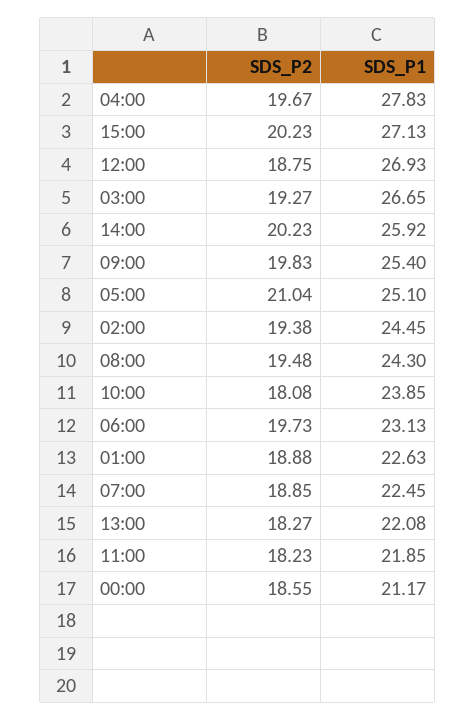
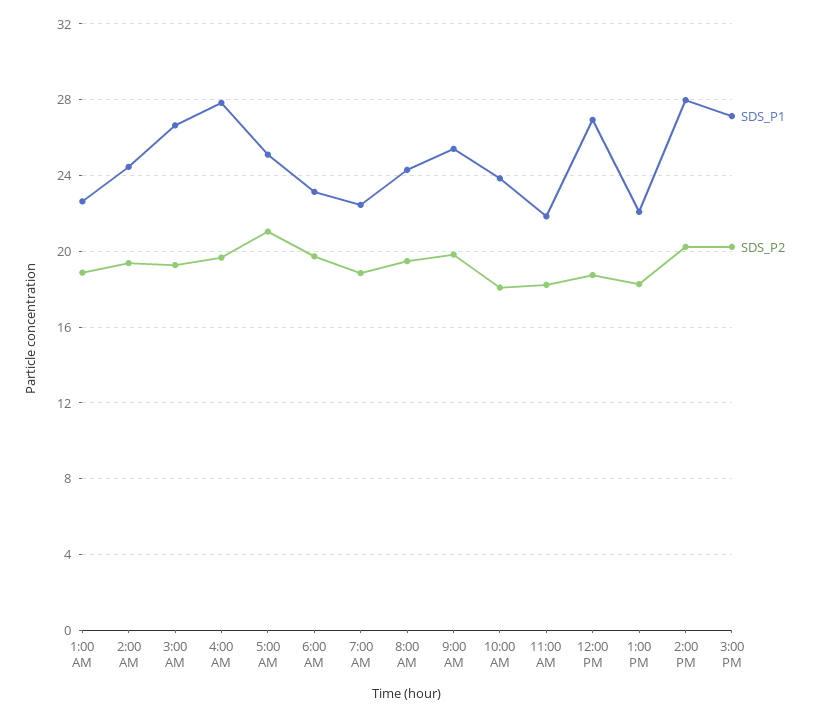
SDS_P1, 14:00: 25.92 -> 28
SDS_P2, 00:00: 18.55 -> none
SDS_P1, 00:00: 21.17 -> none

